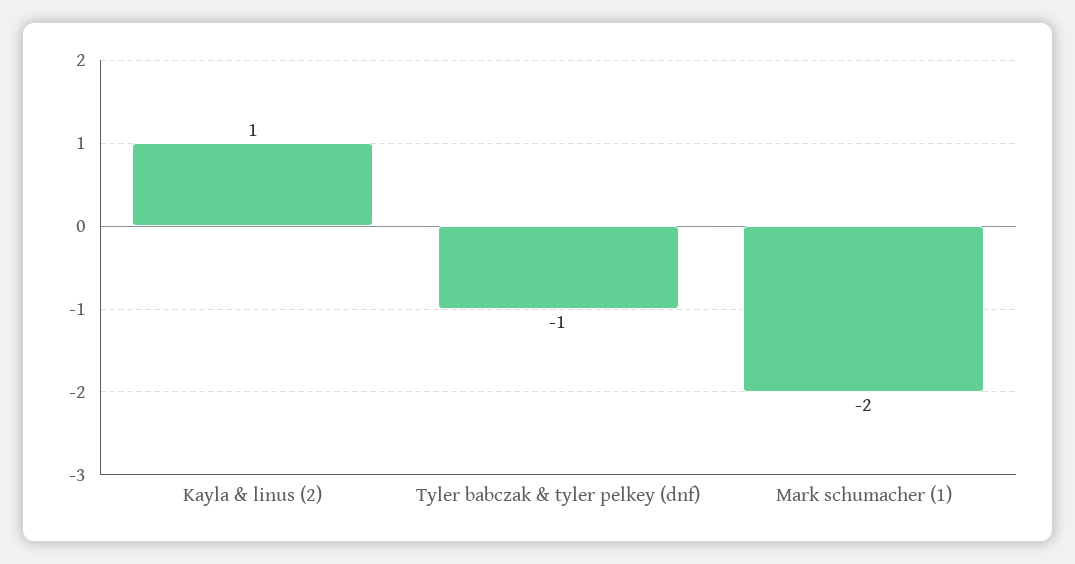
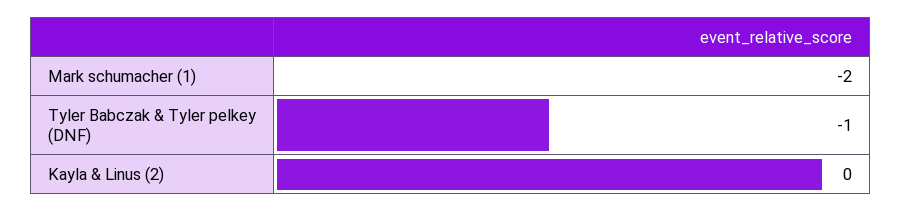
Kayla & linus (2): 1 -> 0

